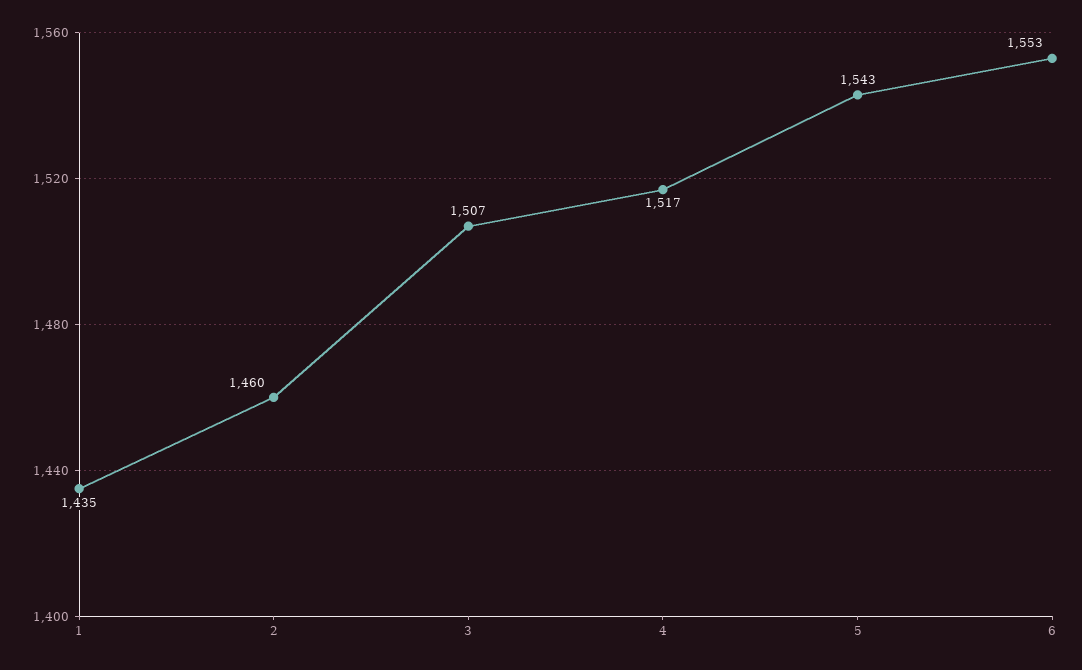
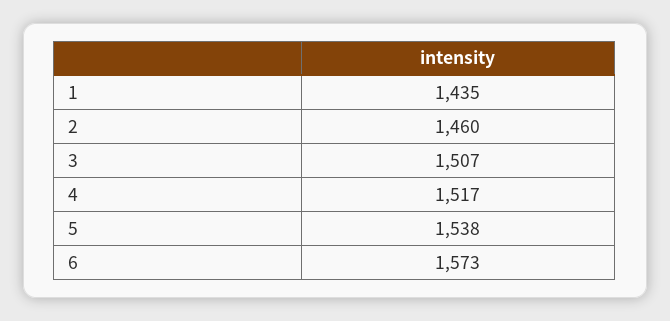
5: 1543 -> 1538
6: 1553 -> 1573

